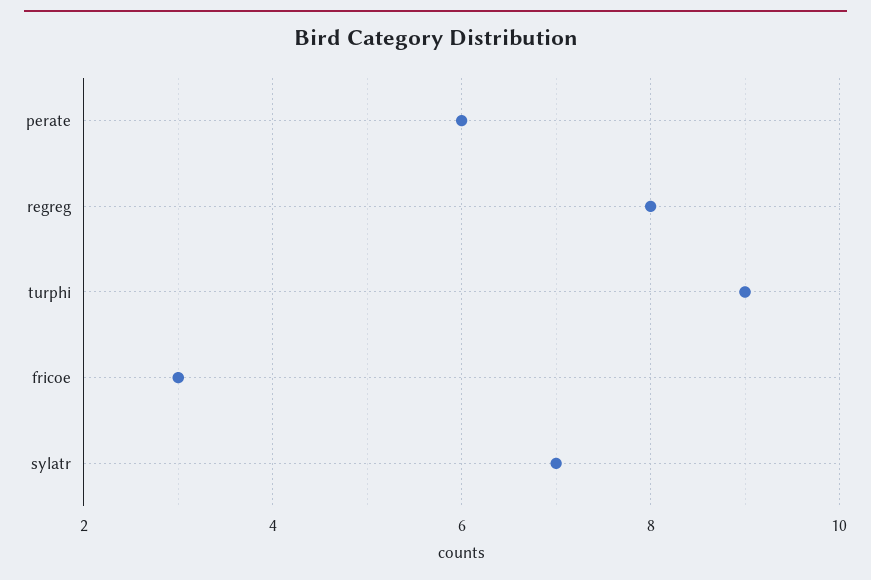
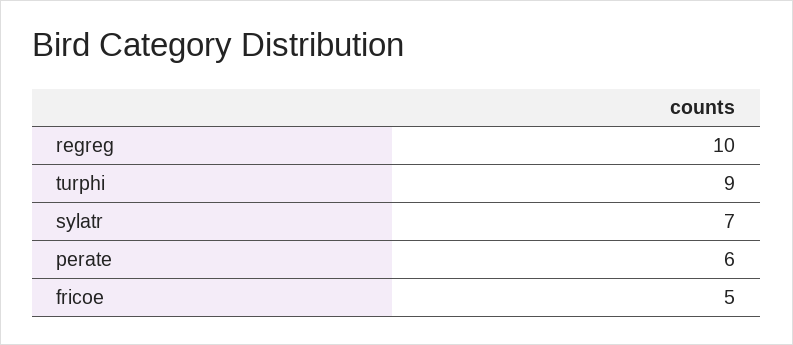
regreg: 8 -> 10
fricoe: 3 -> 5

